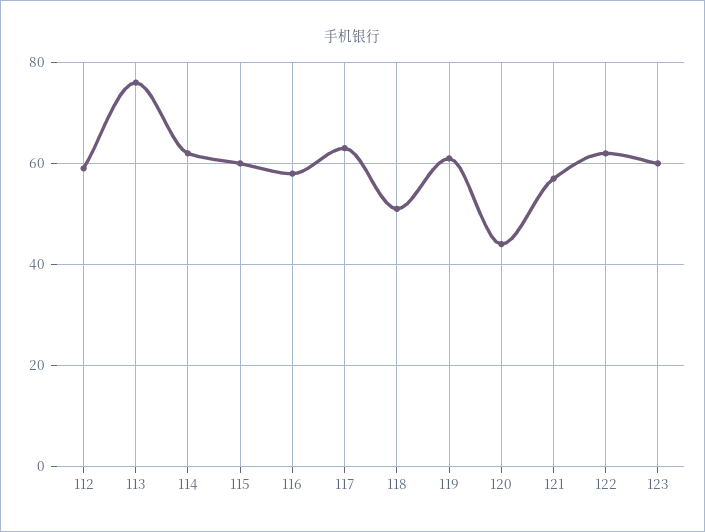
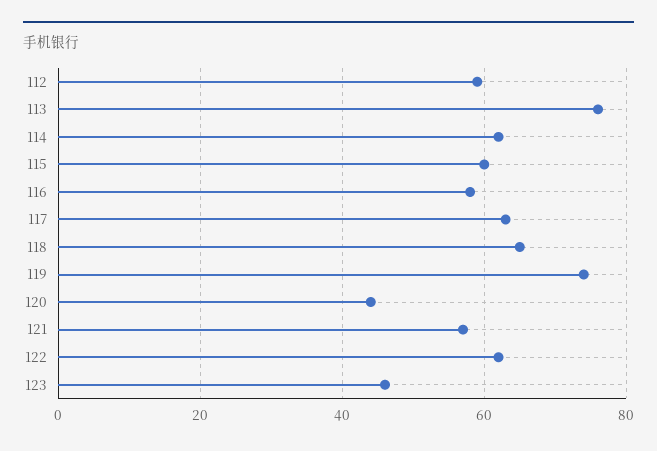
118: 50 -> 65
119: 60 -> 75
123: 60 -> 45

